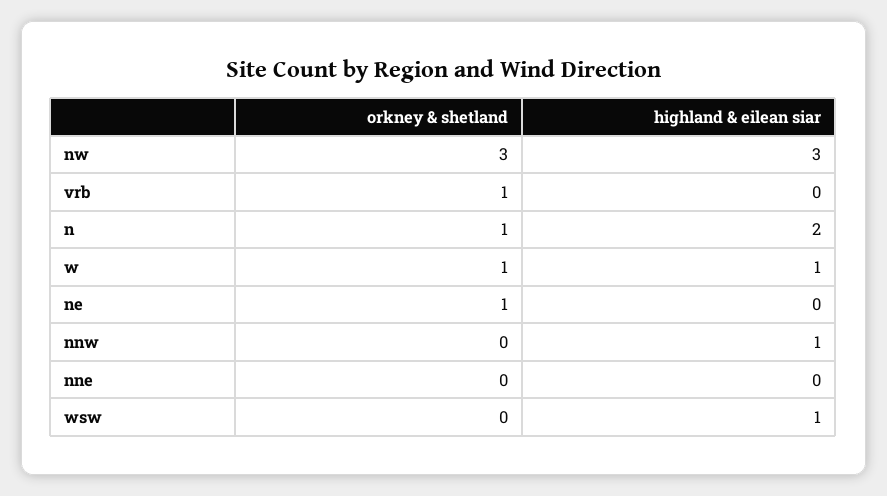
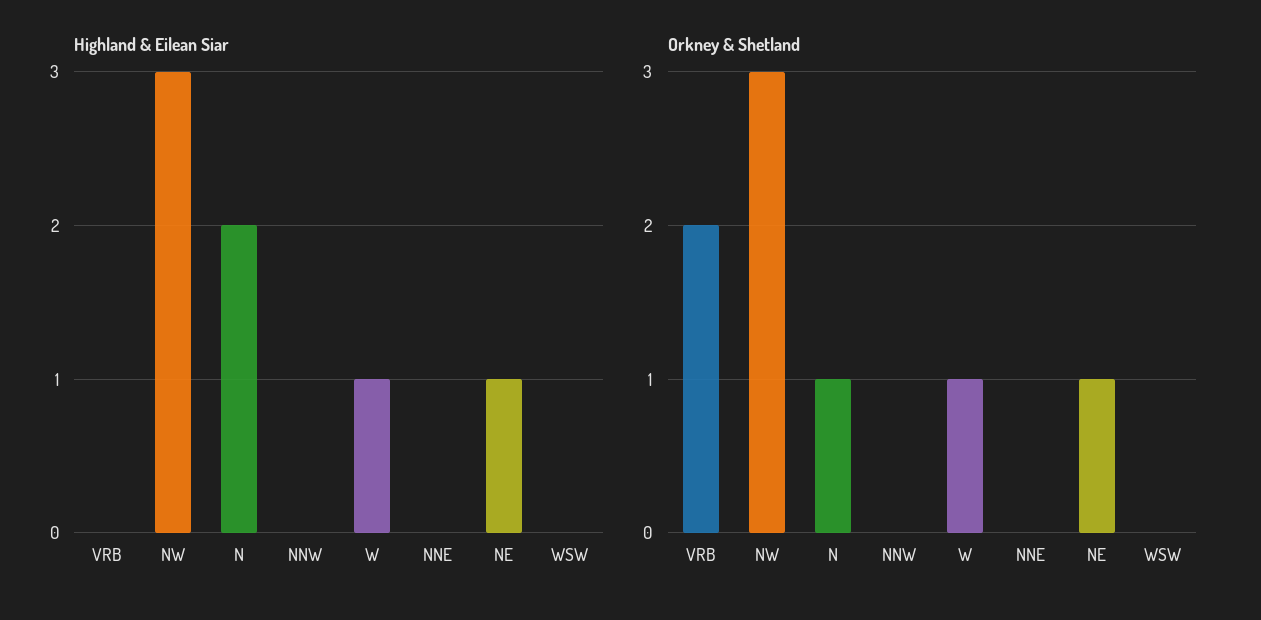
orkney & shetland, vrb: 1 -> 2
highland & eilean siar, ne: 0 -> 1
highland & eilean siar, nnw: 1 -> 0
highland & eilean siar, wsw: 1 -> 0

